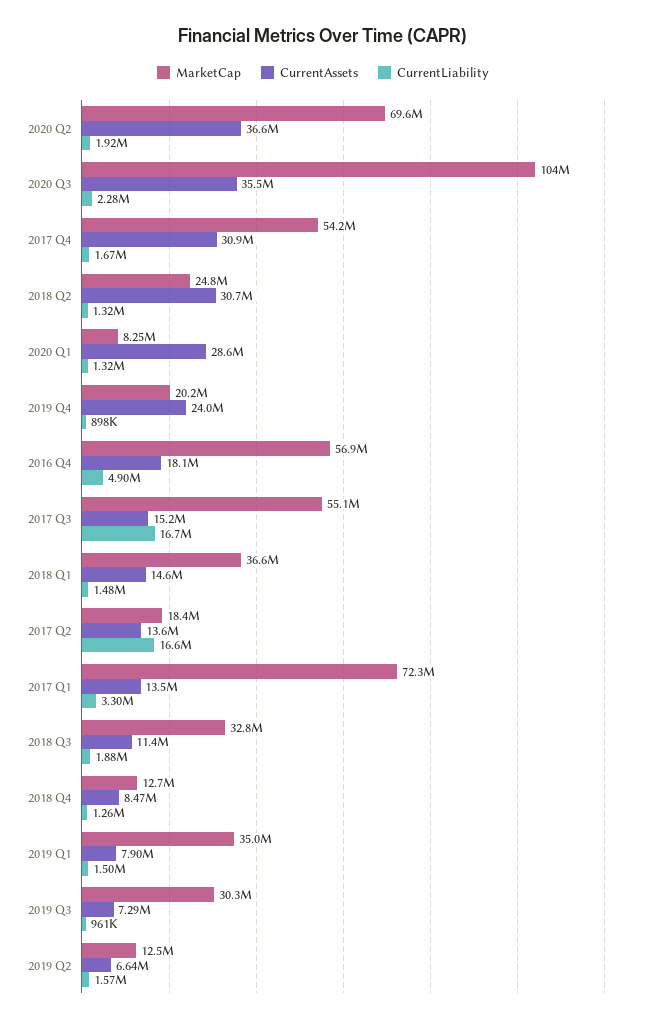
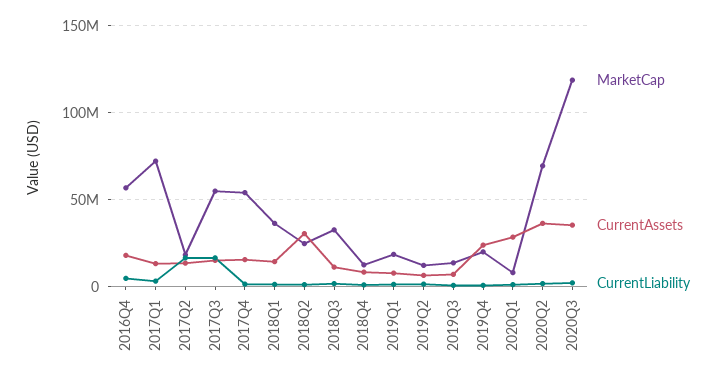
MarketCap, 2020 Q3: 104000000 -> 120000000
CurrentAssets, 2017 Q4: 30900000 -> 15000000
MarketCap, 2019 Q1: 35000000 -> 20000000
MarketCap, 2019 Q3: 30300000 -> 15000000

